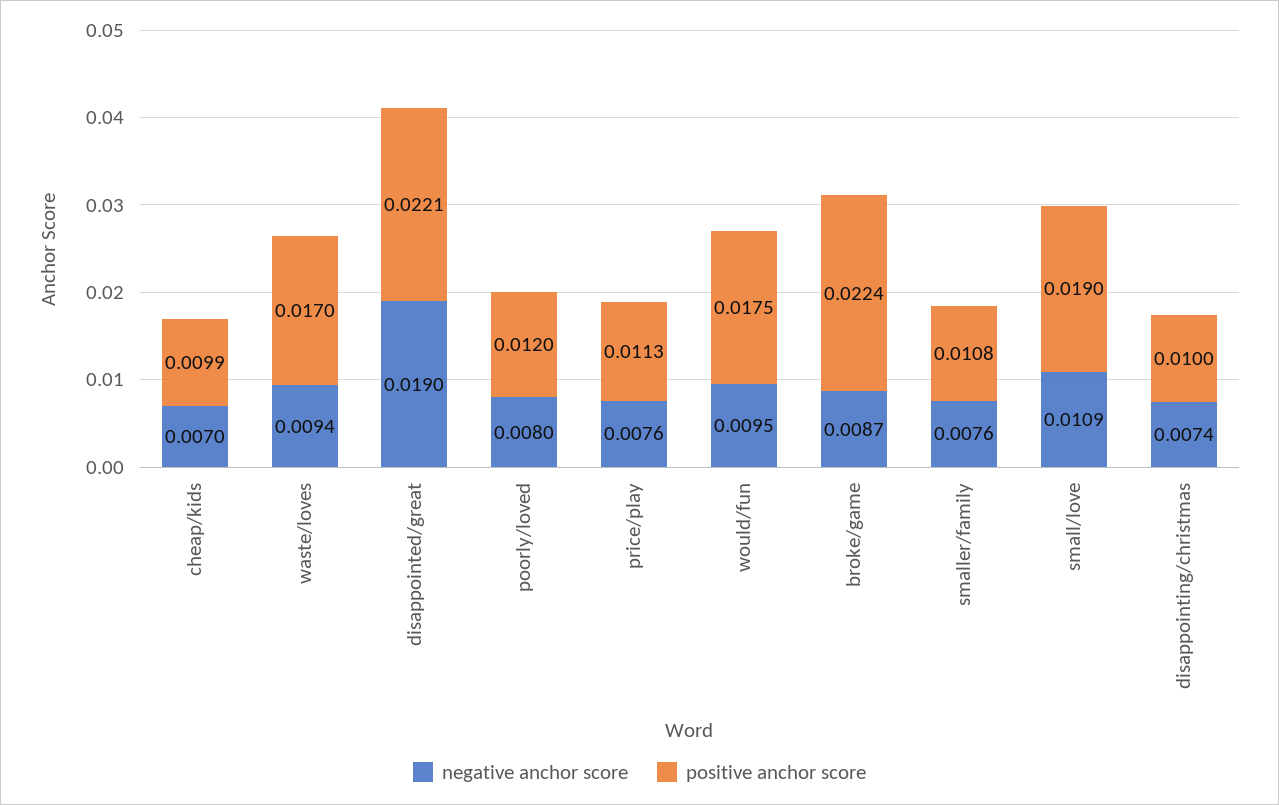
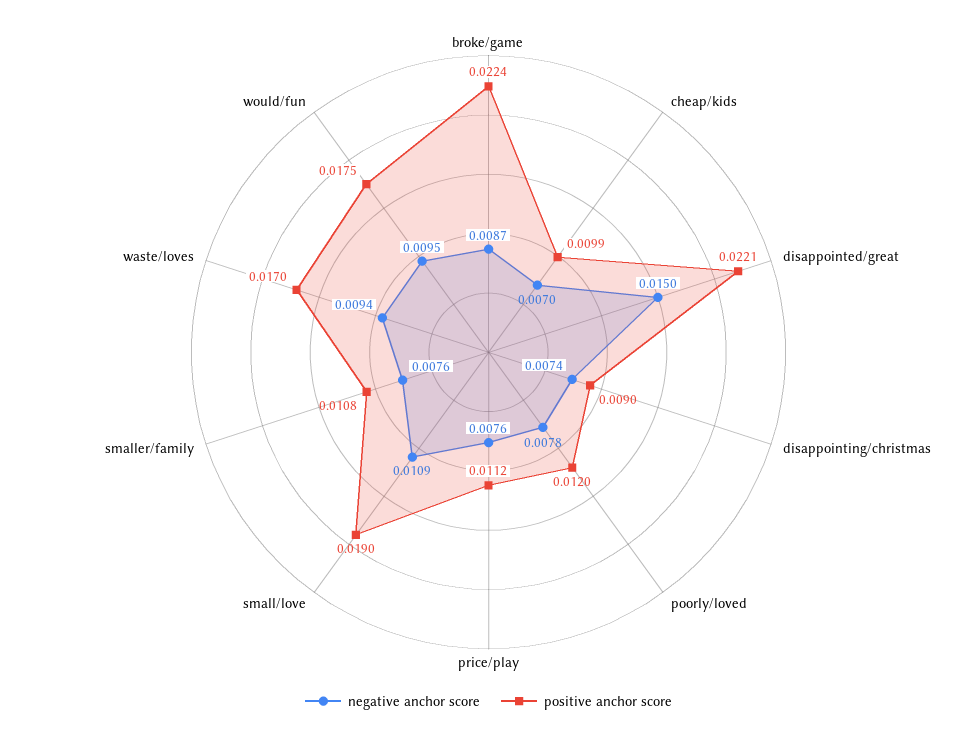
negative anchor score, disappointed/great: 0.019 -> 0.015
negative anchor score, poorly/loved: 0.008 -> 0.0078
positive anchor score, price/play: 0.0113 -> 0.0112
positive anchor score, disappointing/christmas: 0.01 -> 0.009

